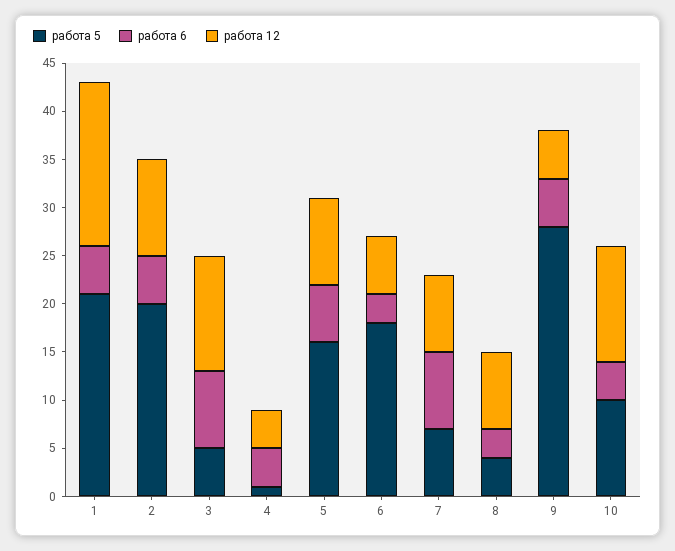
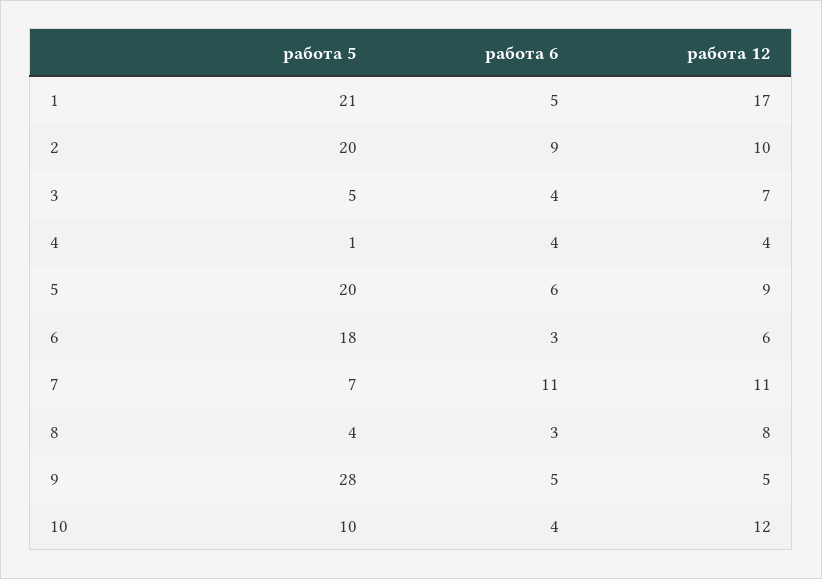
работа 6, 2: 5 -> 9
работа 6, 3: 8 -> 4
работа 12, 3: 12 -> 7
работа 5, 5: 16 -> 20
работа 6, 7: 8 -> 11
работа 12, 7: 8 -> 11

